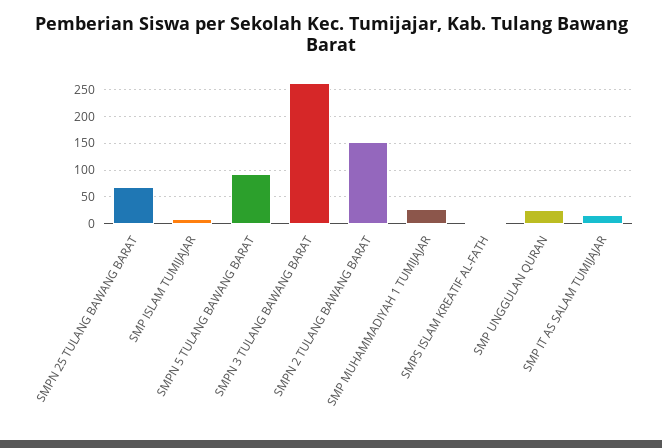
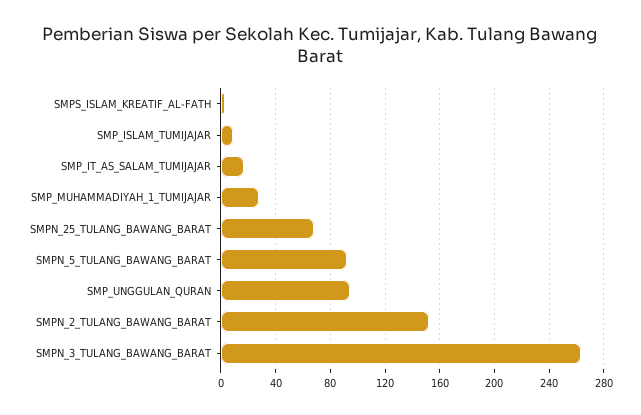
SMP UNGGULAN QURAN: 25 -> 95

